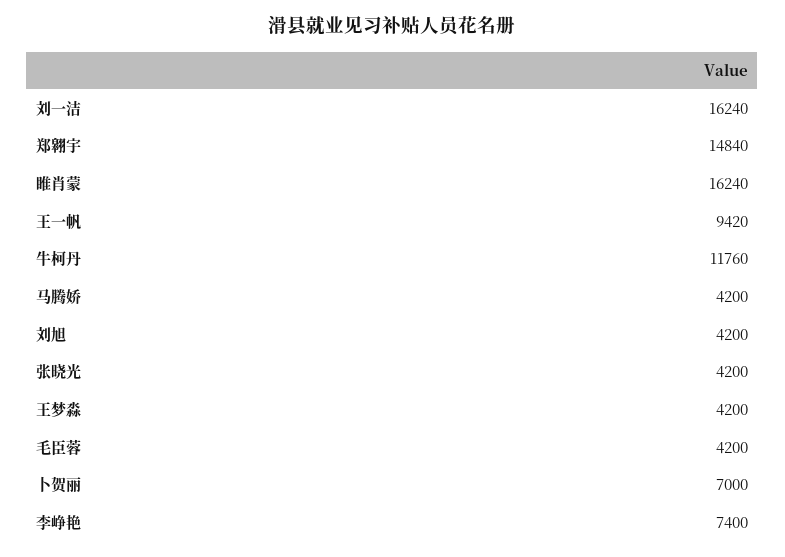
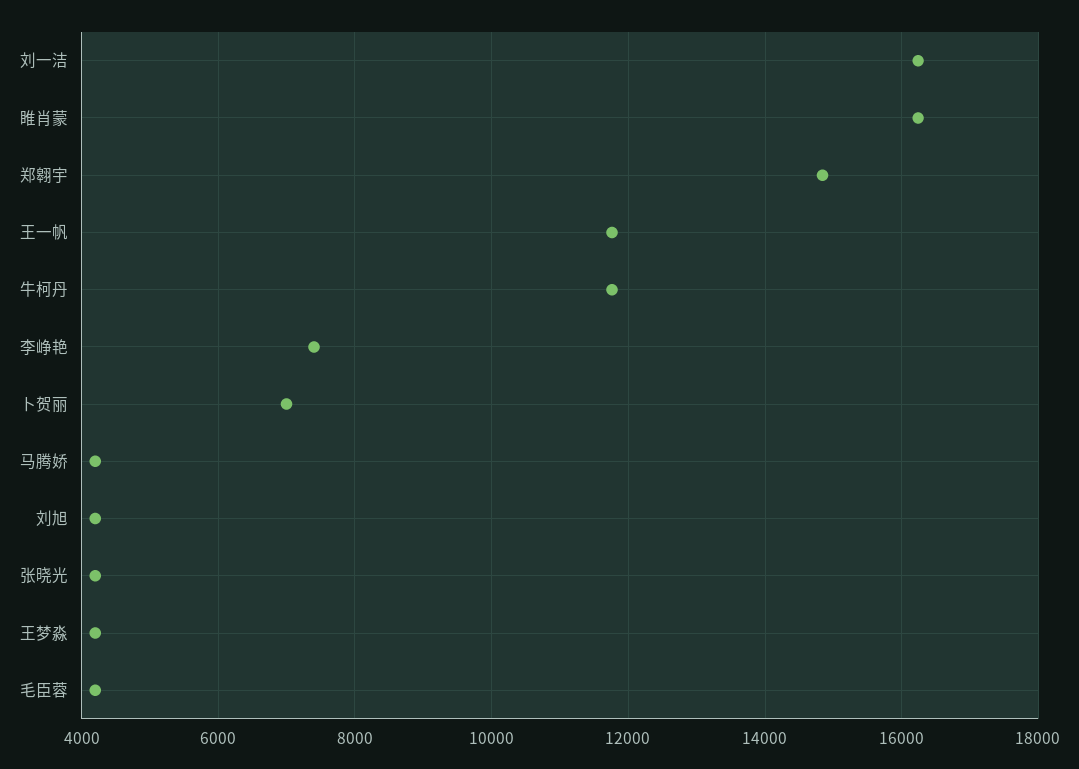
王一帆: 9420 -> 11800

